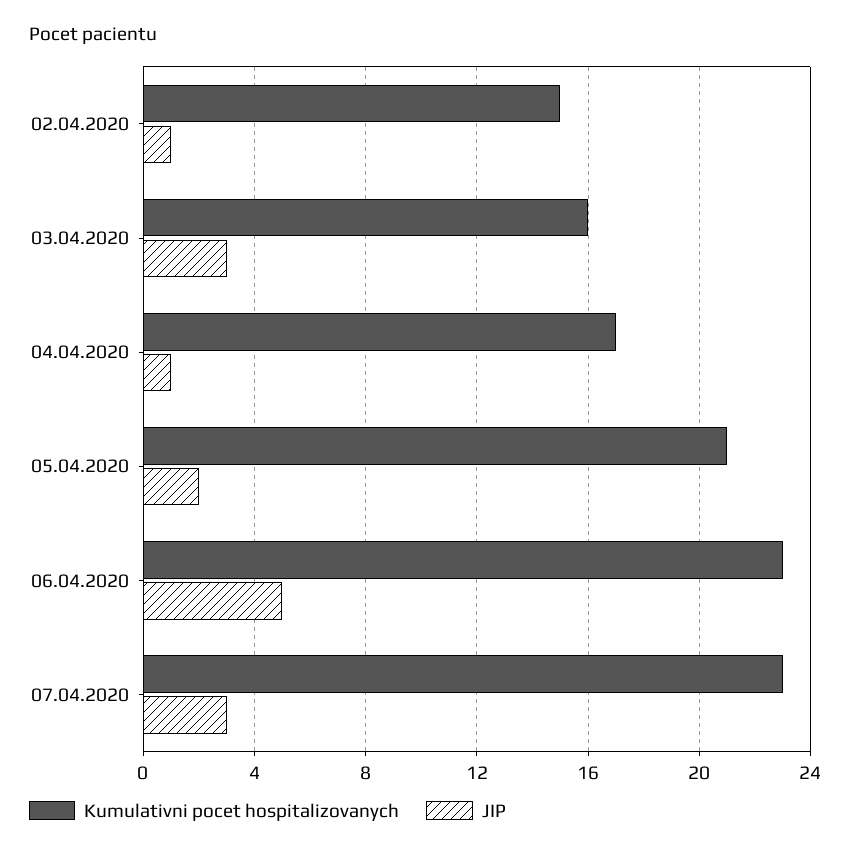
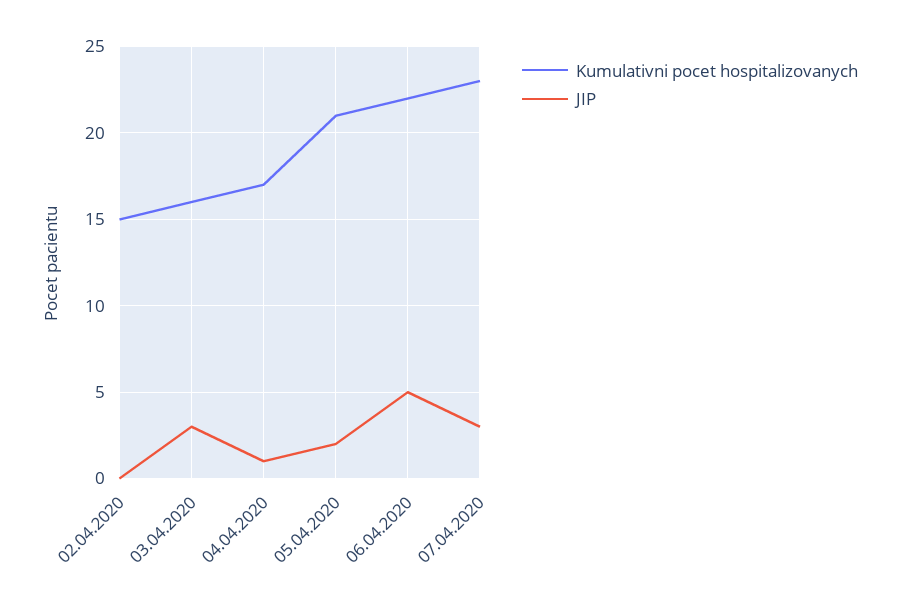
JIP, 02.04.2020: 1 -> 0
Kumulativni pocet hospitalizovanych, 06.04.2020: 23 -> 22

